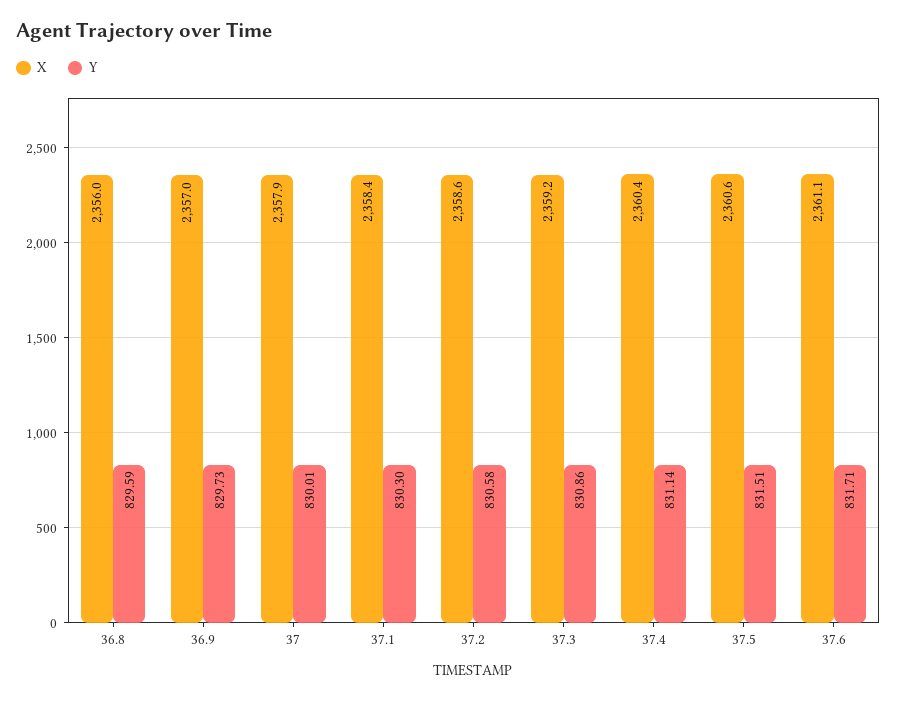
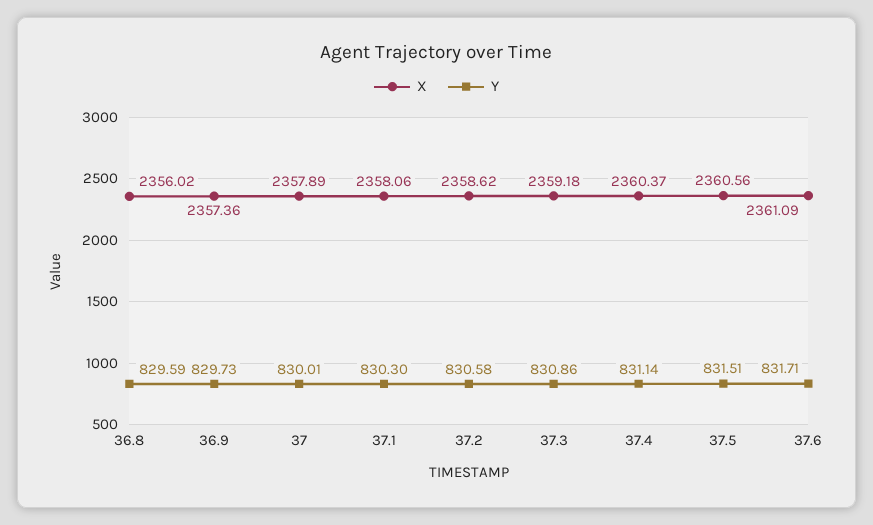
X, 36.9: 2357 -> 2357.36
X, 37.1: 2358.4 -> 2358.06

